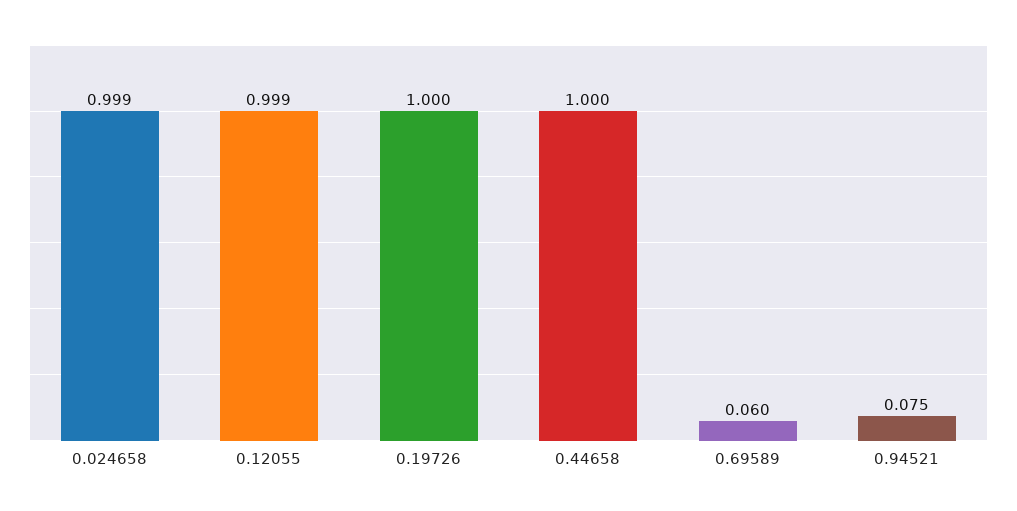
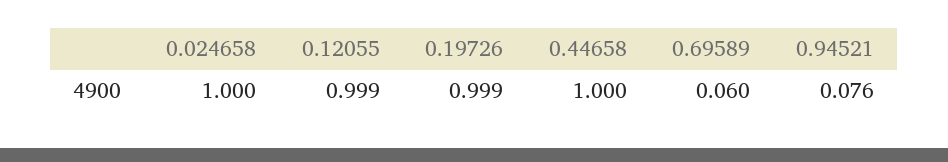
0.024658: 0.999 -> 1
0.19726: 1 -> 0.999
0.94521: 0.075 -> 0.076

